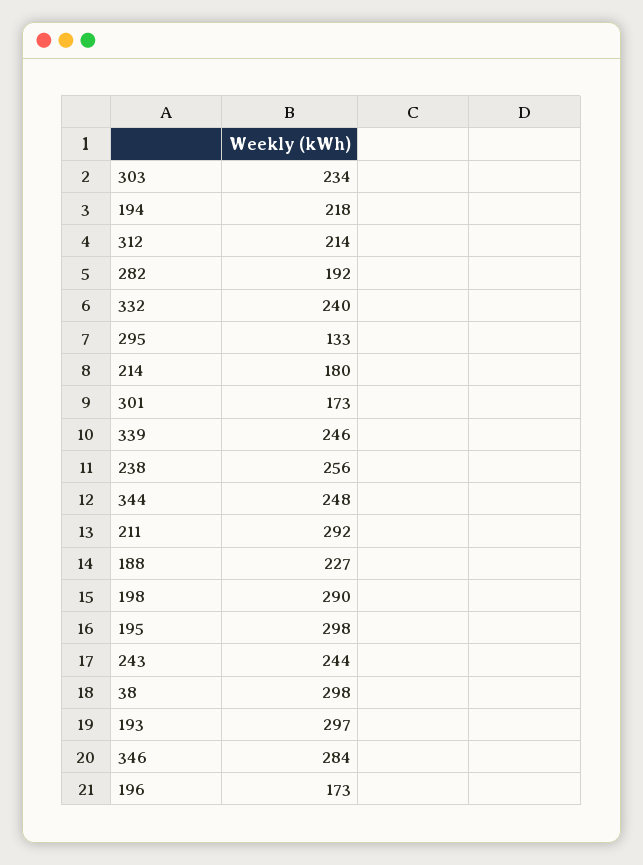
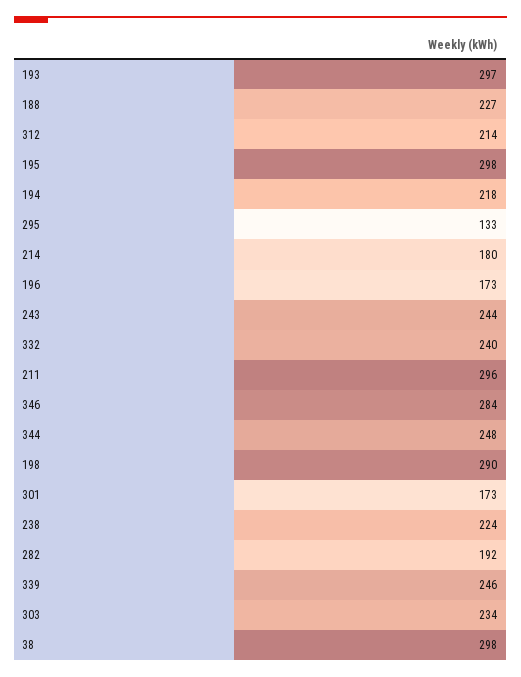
238: 256 -> 224
211: 292 -> 296

